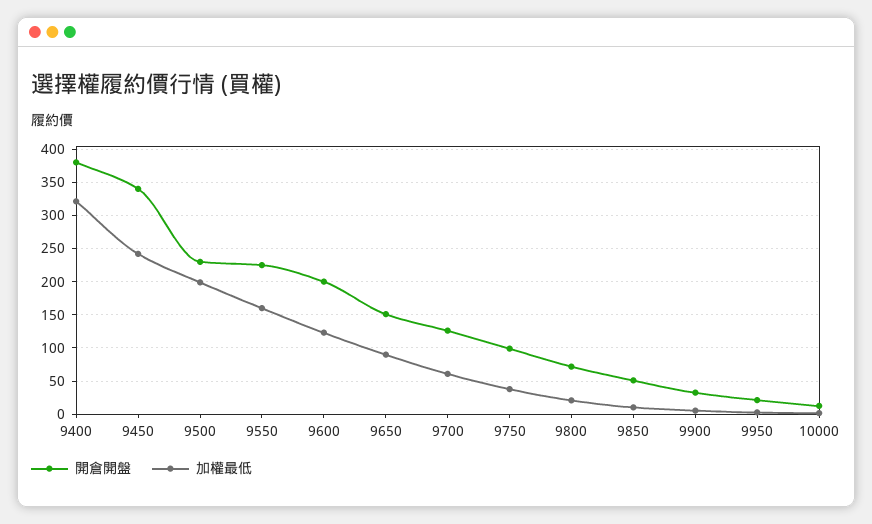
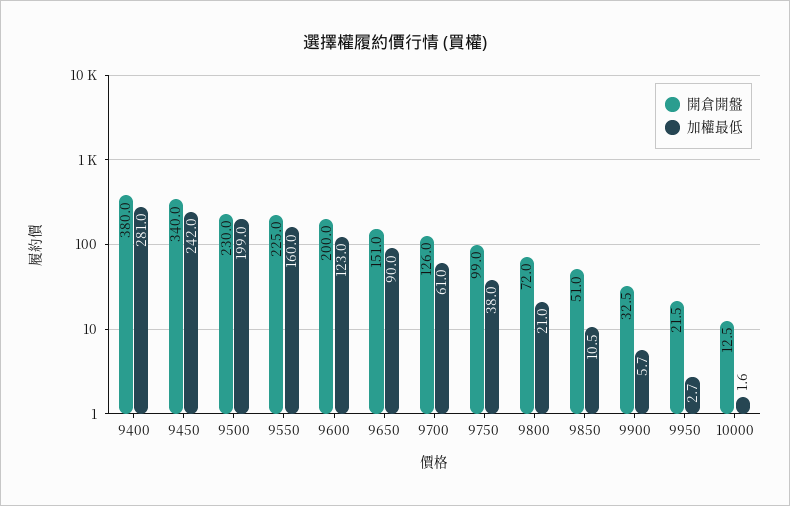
加權最低, 9400: 320 -> 281

